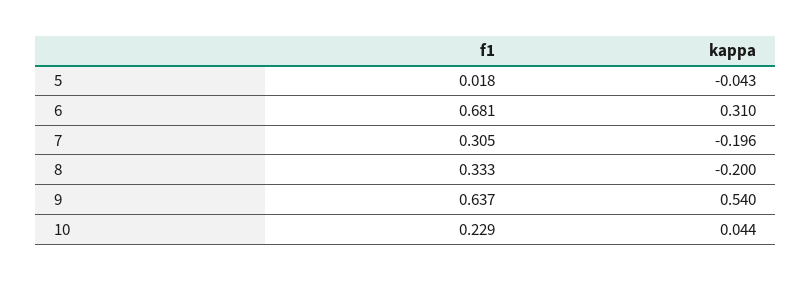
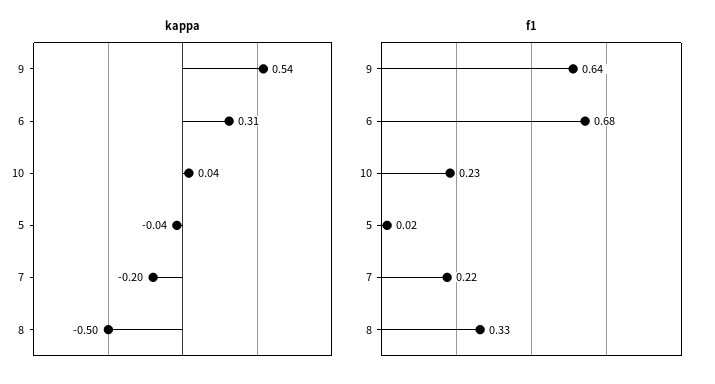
f1, 7: 0.305 -> 0.22
kappa, 8: -0.2 -> -0.5

